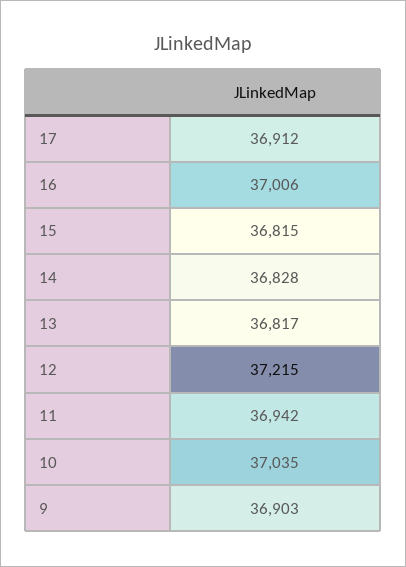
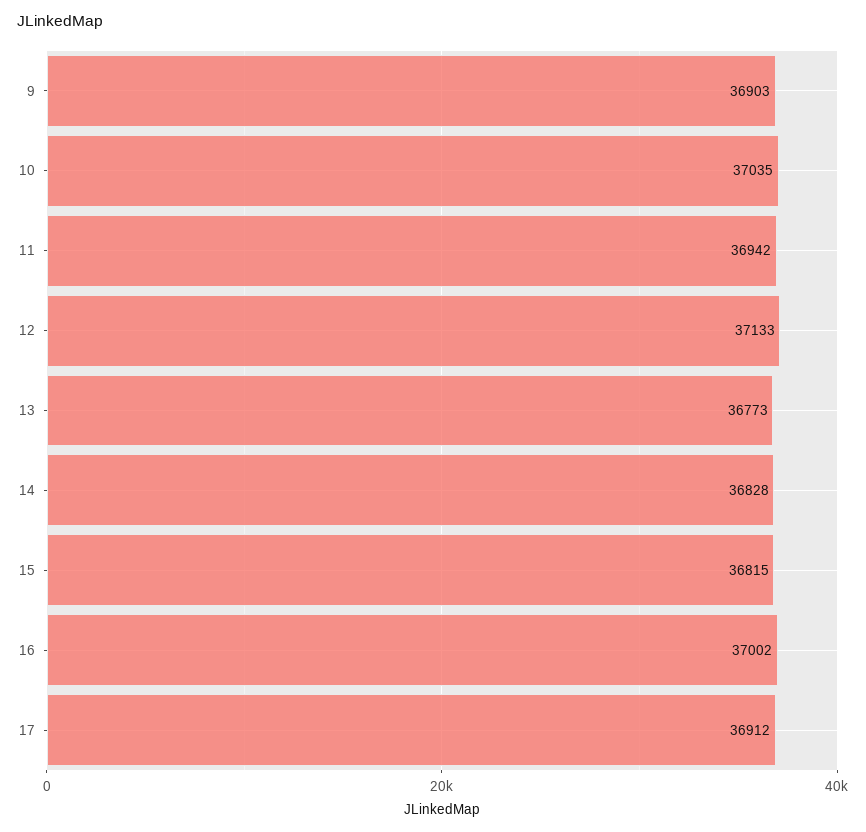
16: 37006 -> 37002
13: 36817 -> 36773
12: 37215 -> 37133

